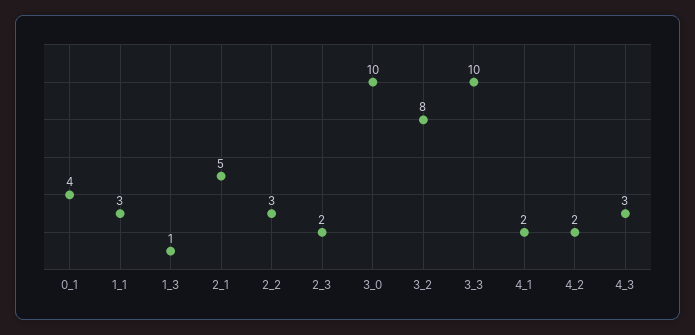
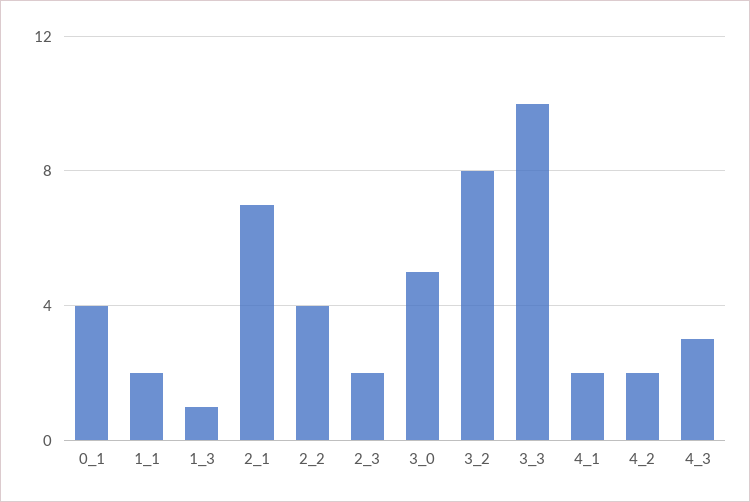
1_1: 3 -> 2
2_1: 5 -> 7
2_2: 3 -> 4
3_0: 10 -> 5

